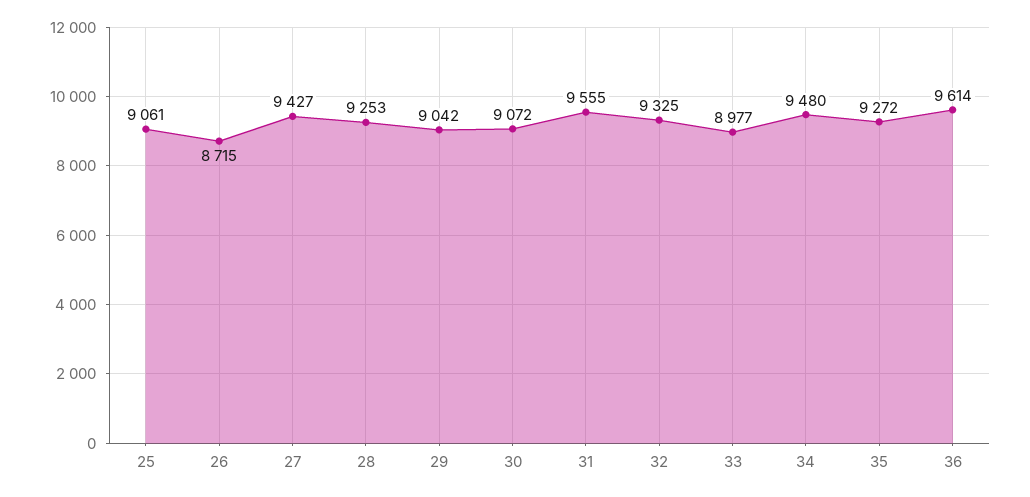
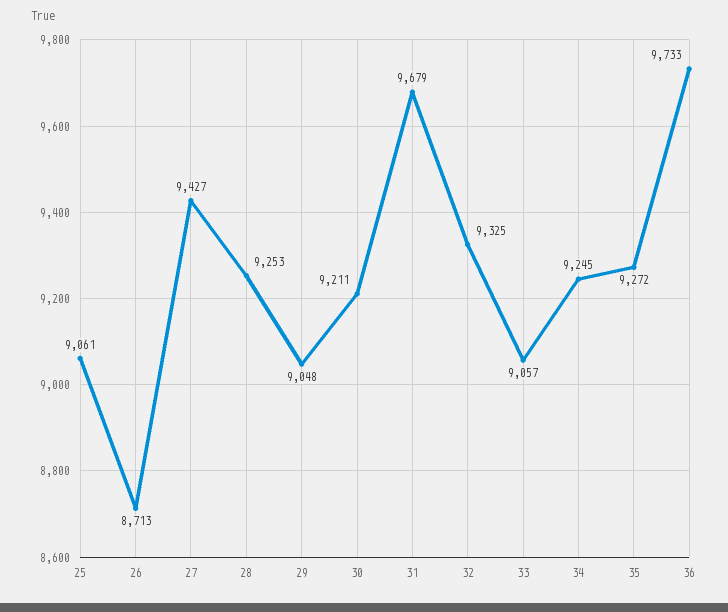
26: 8715 -> 8713
29: 9042 -> 9048
30: 9072 -> 9211
31: 9555 -> 9679
33: 8977 -> 9057
34: 9480 -> 9245
36: 9614 -> 9733

